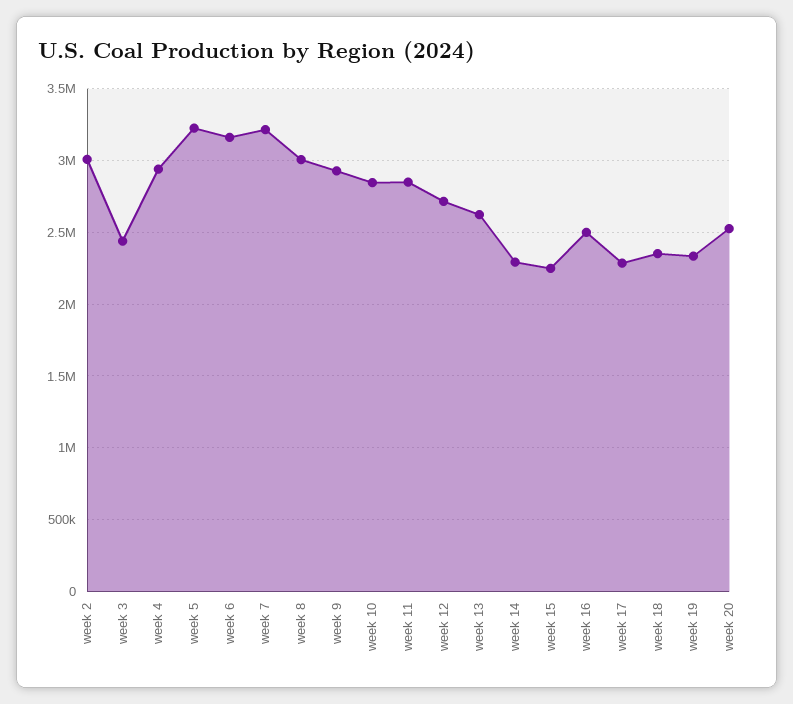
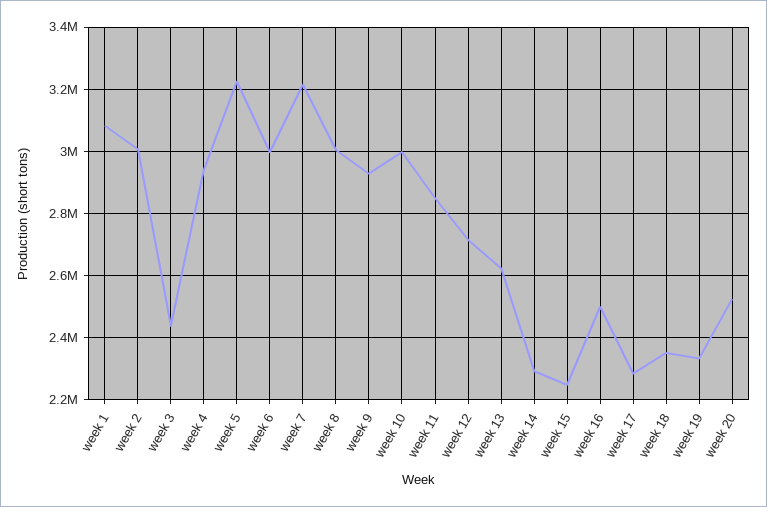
week 6: 3150000 -> 3000000
week 10: 2850000 -> 3000000
week 1: none -> 3080000

